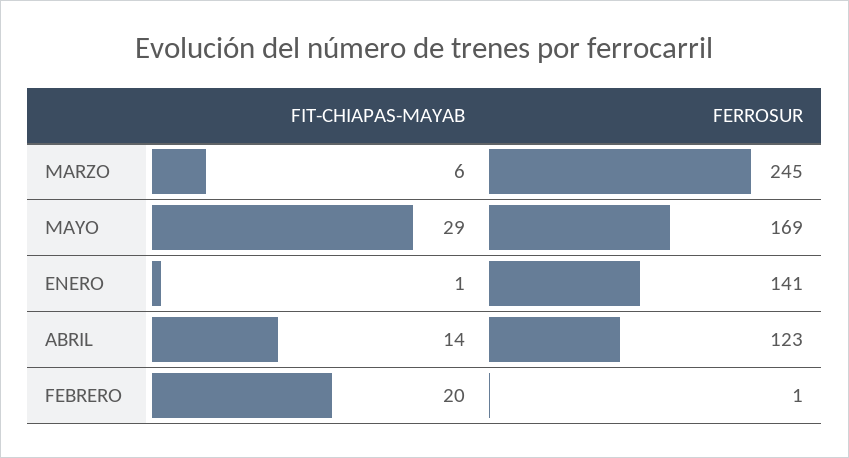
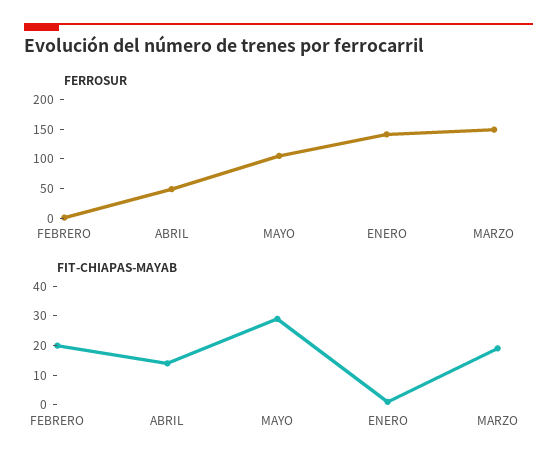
FIT-CHIAPAS-MAYAB, MARZO: 6 -> 20
FERROSUR, MARZO: 245 -> 150
FERROSUR, MAYO: 169 -> 100
FERROSUR, ABRIL: 123 -> 50

